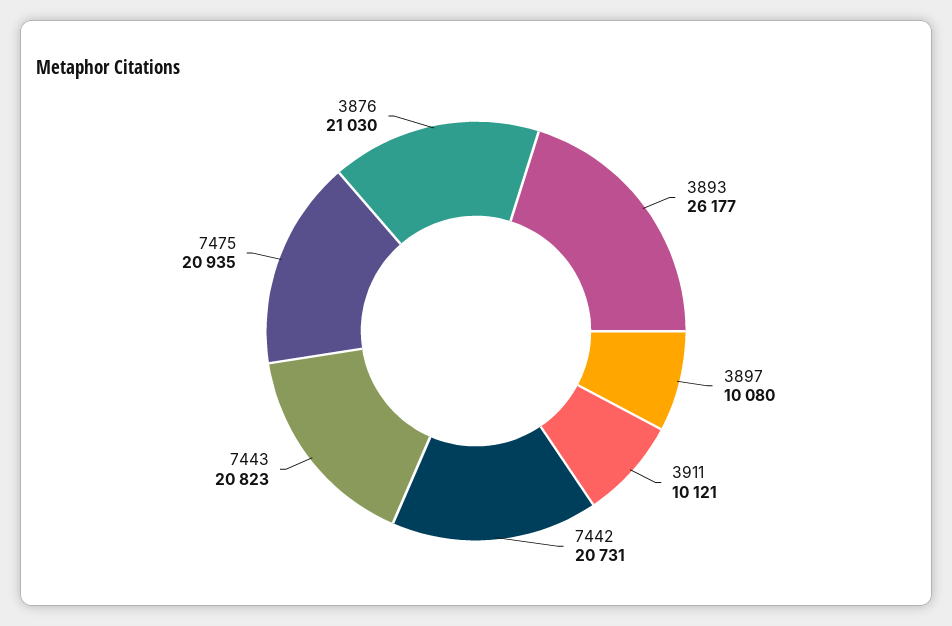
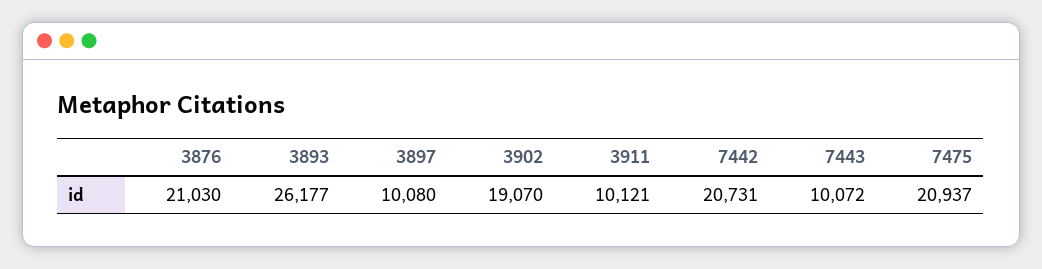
7443: 20823 -> 10072
7475: 20935 -> 20937
3902: none -> 19070

